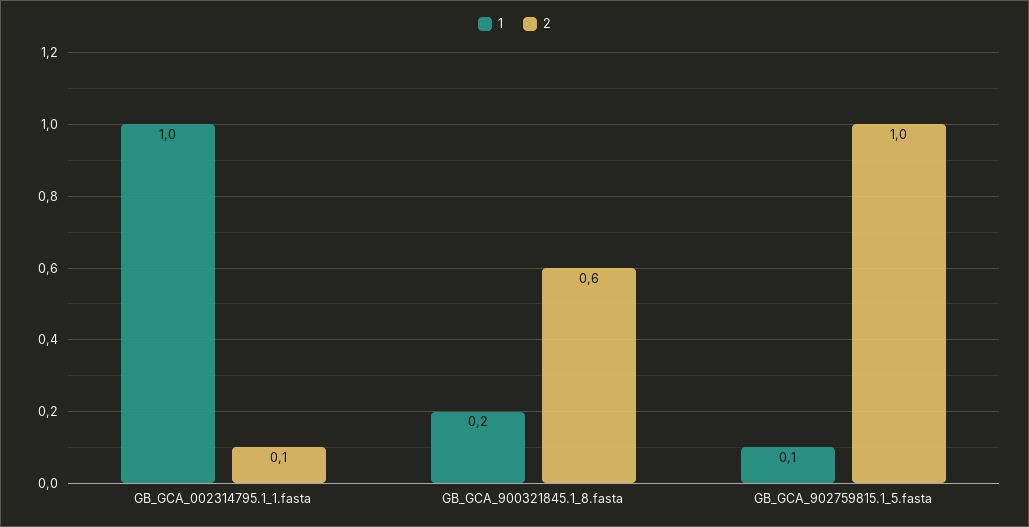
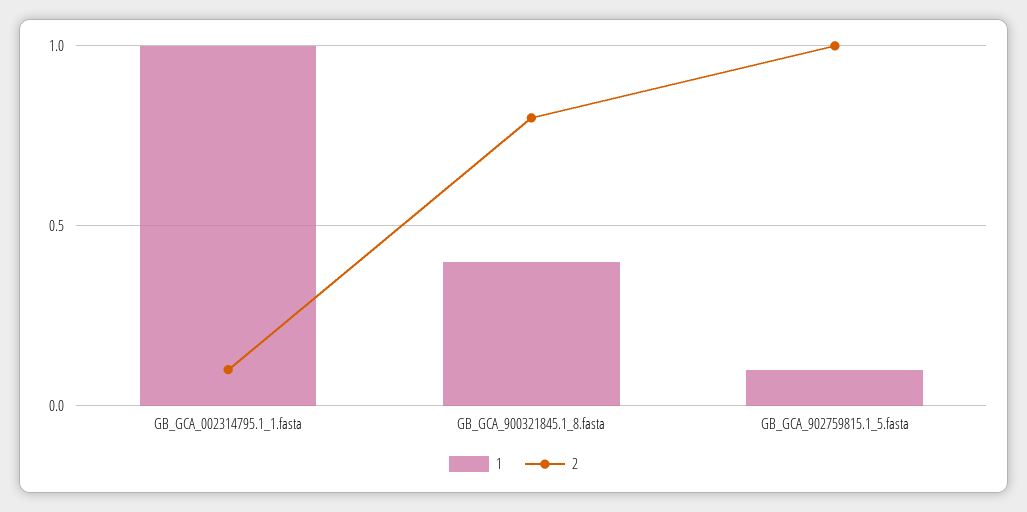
1, GB_GCA_900321845.1_8.fasta: 0.2 -> 0.4
2, GB_GCA_900321845.1_8.fasta: 0.6 -> 0.8

